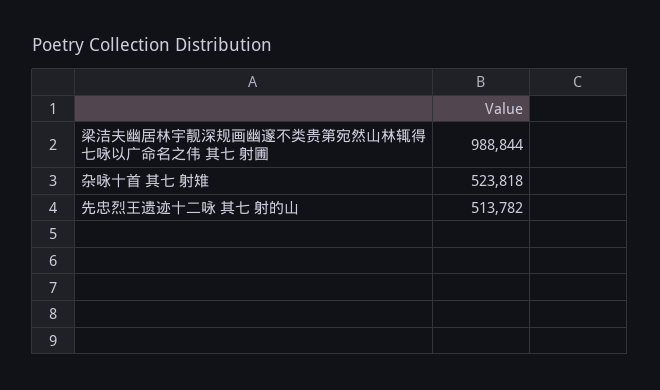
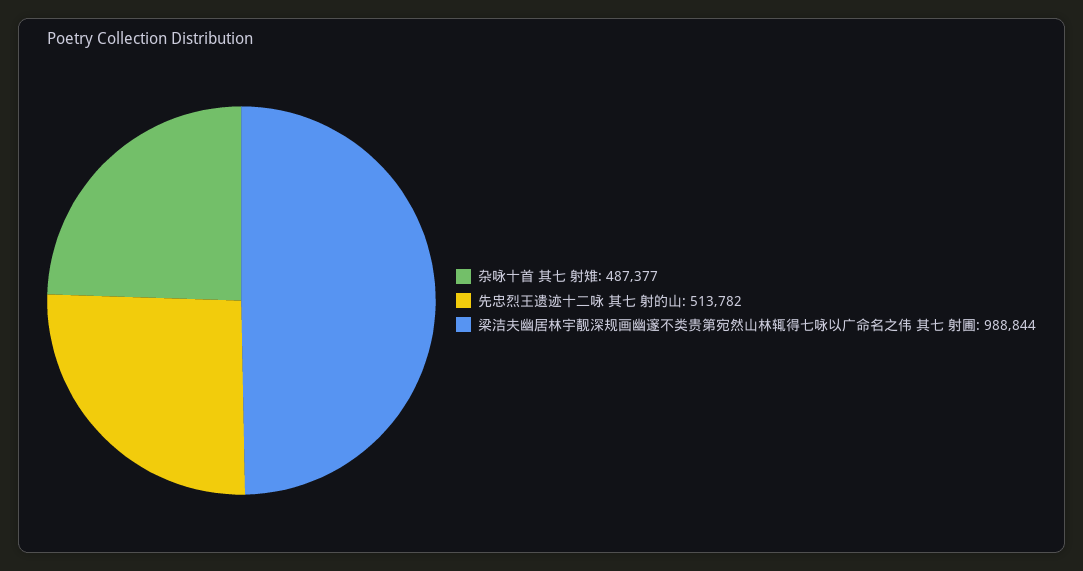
杂咏十首 其七 射雉: 523818 -> 487377

